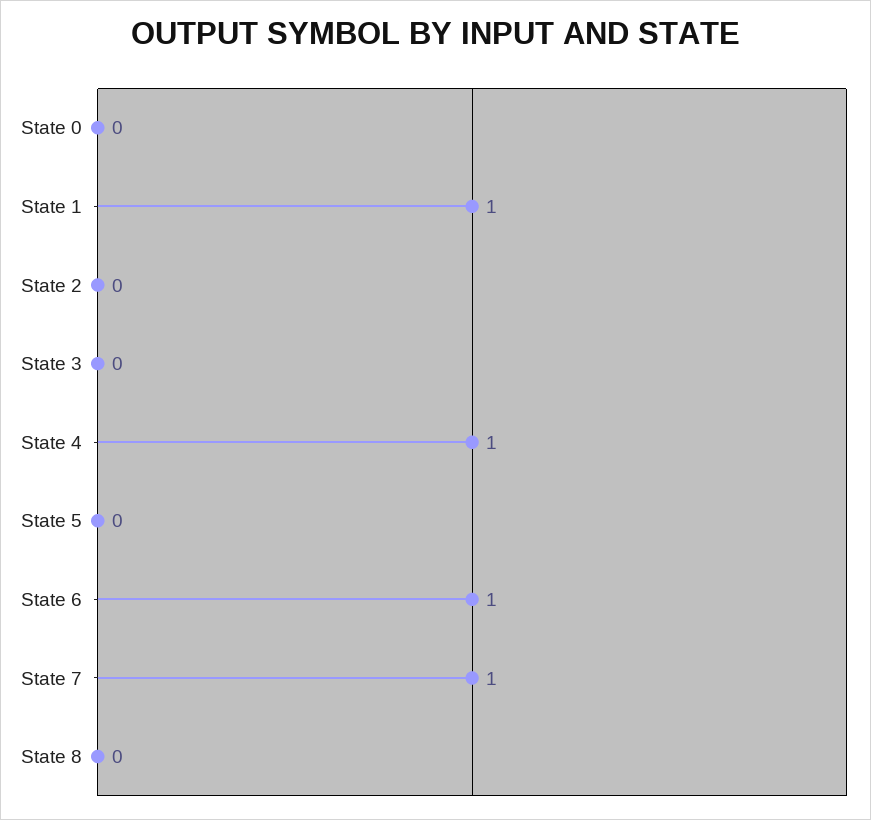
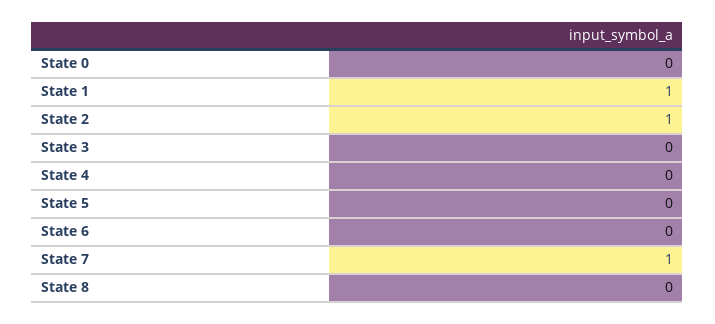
State 2: 0 -> 1
State 4: 1 -> 0
State 6: 1 -> 0

